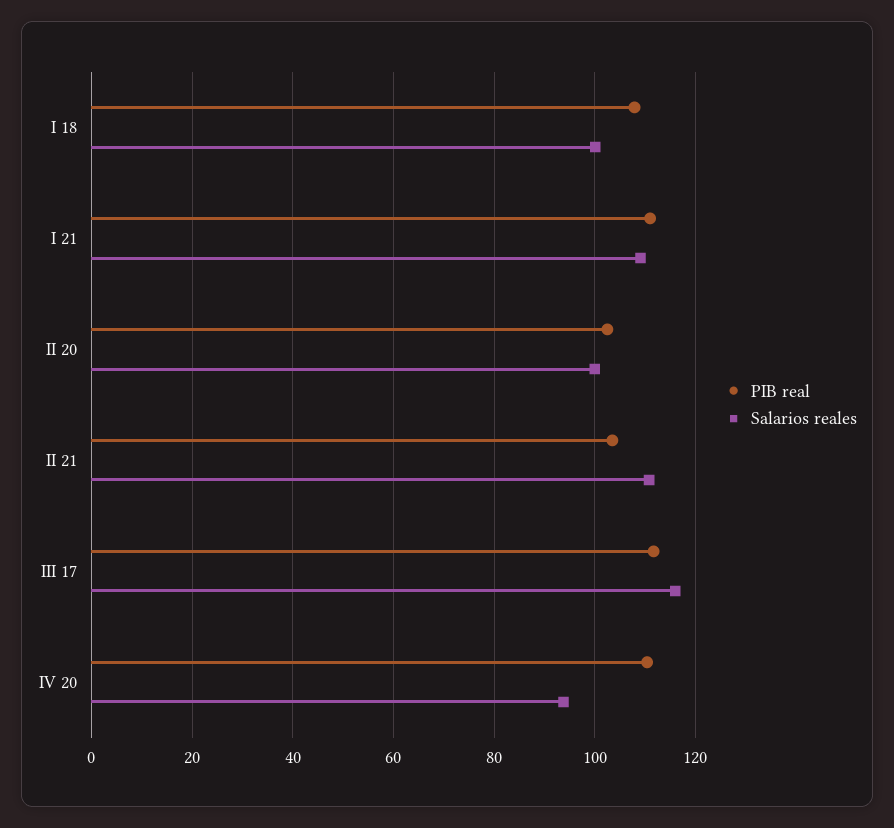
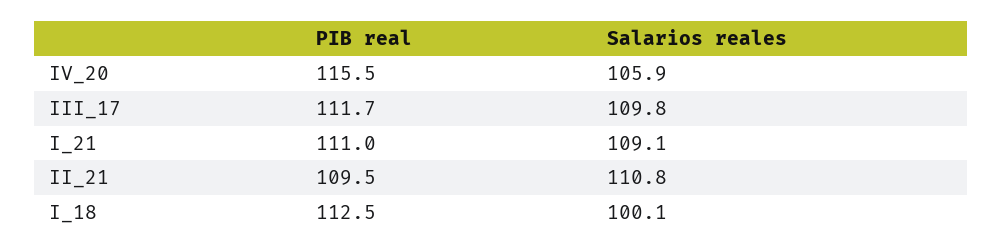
PIB real, I 18: 108 -> 112.5
PIB real, II 20: 102 -> none
Salarios reales, II 20: 100 -> none
PIB real, II 21: 104 -> 109.5
Salarios reales, III 17: 116 -> 109.8
PIB real, IV 20: 110 -> 115.5
Salarios reales, IV 20: 94 -> 105.9

